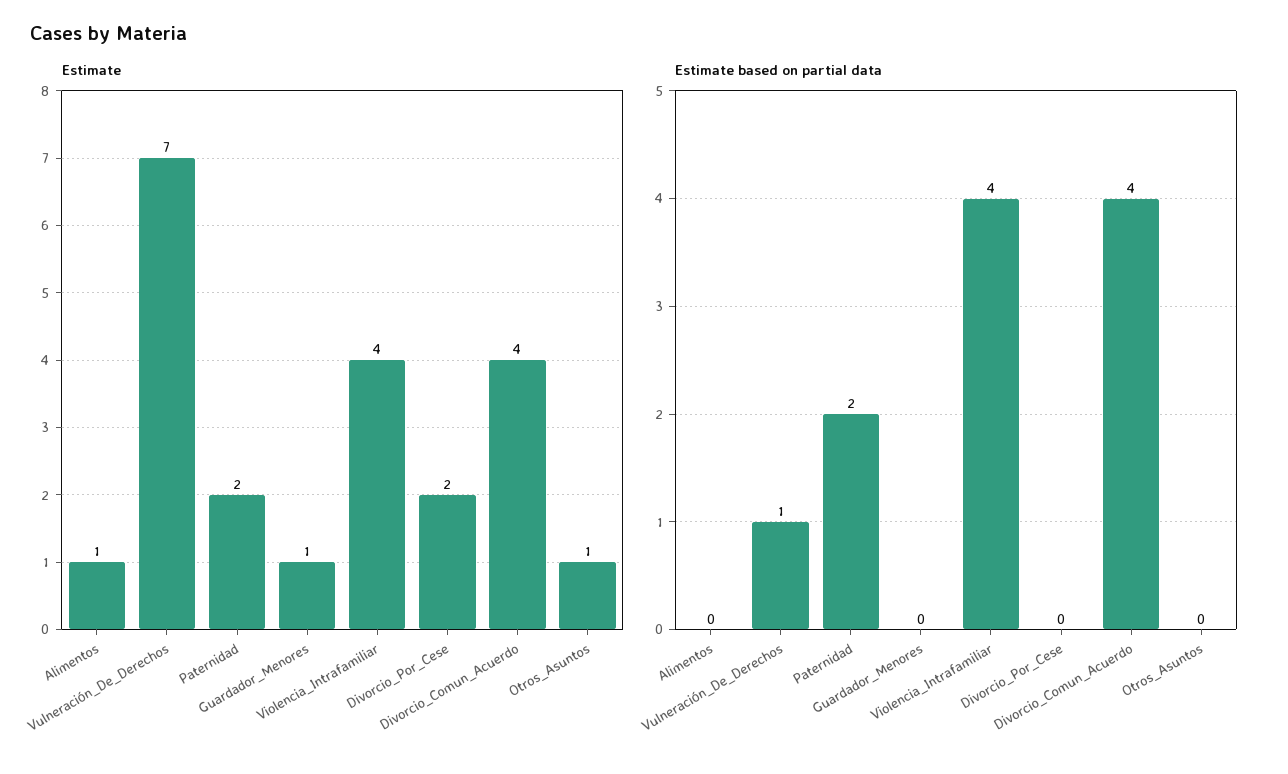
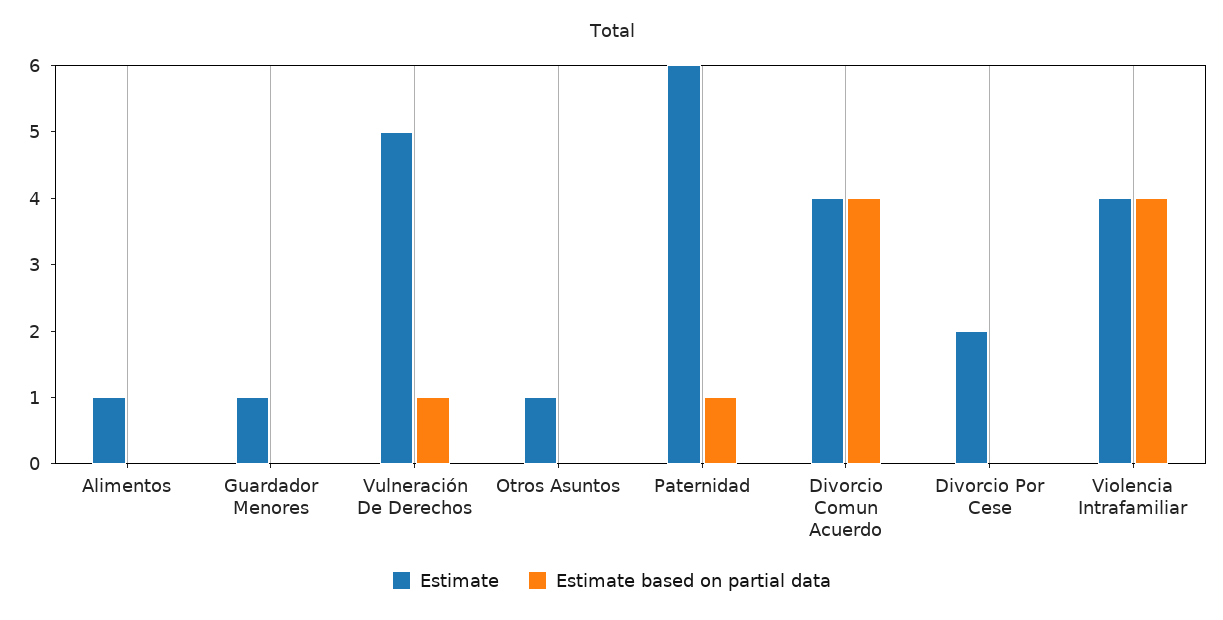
Estimate, Vulneración_De_Derechos: 7 -> 5
Estimate, Paternidad: 2 -> 6
Estimate based on partial data, Paternidad: 2 -> 1

